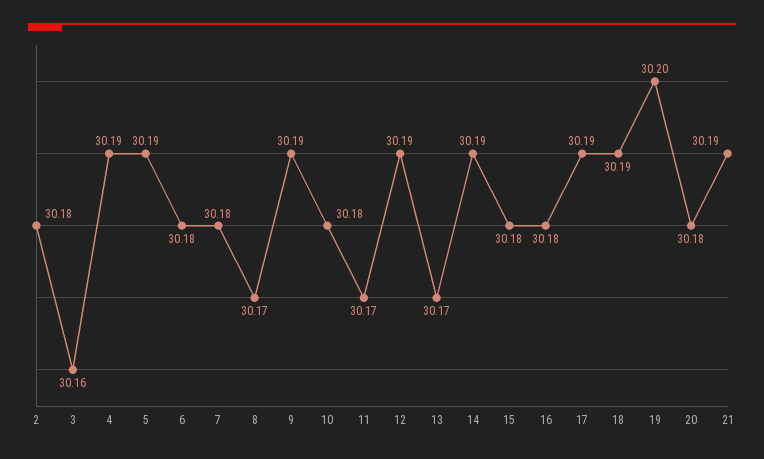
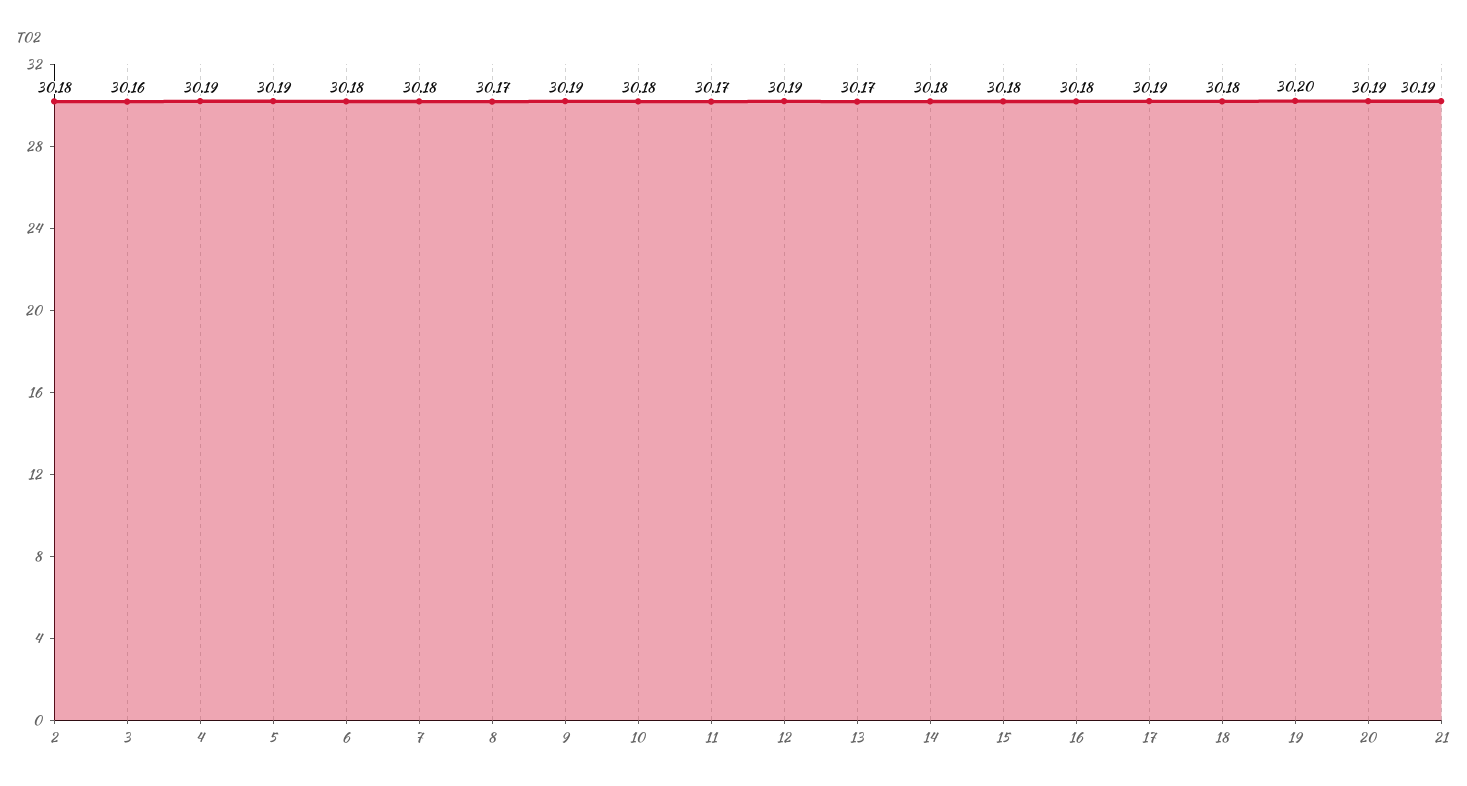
14: 30.19 -> 30.18
18: 30.19 -> 30.18
20: 30.18 -> 30.19

